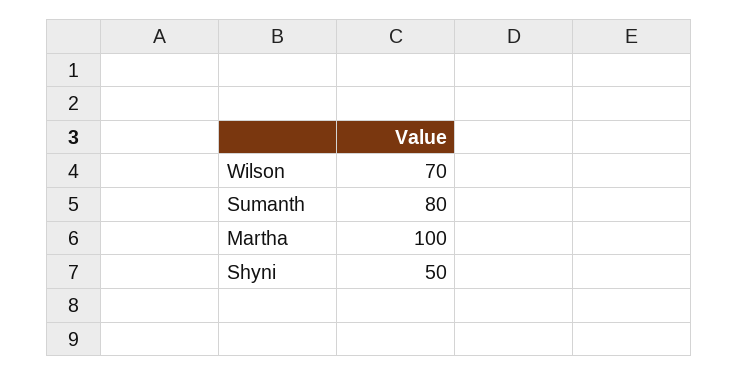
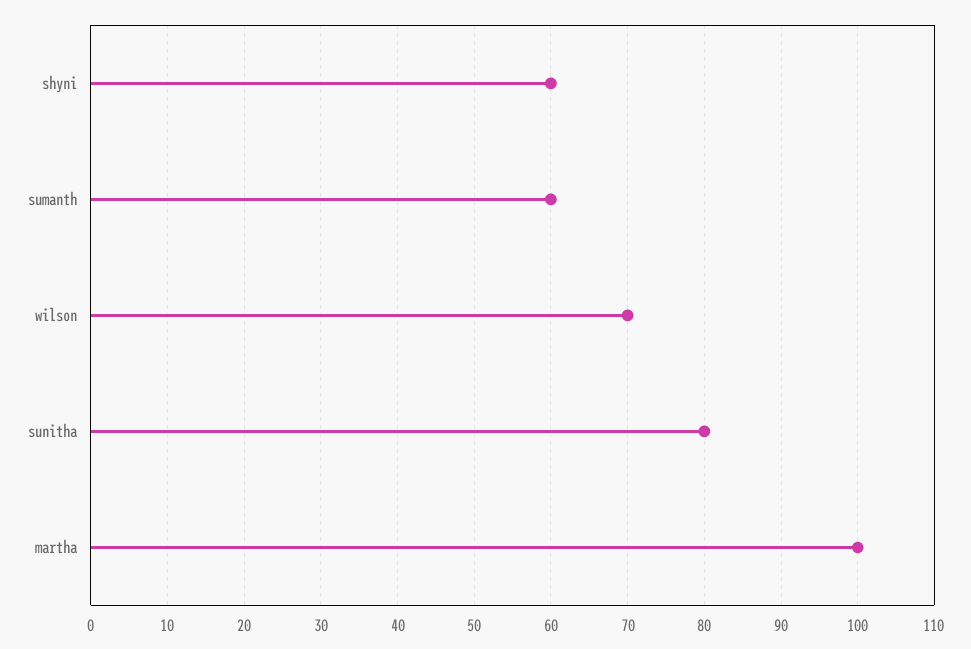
Sumanth: 80 -> 60
Shyni: 50 -> 60
sunitha: none -> 80

